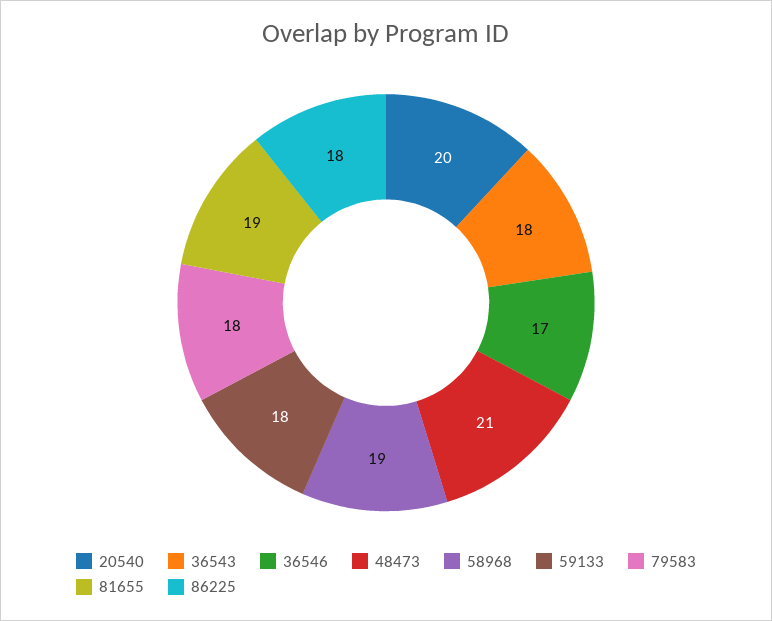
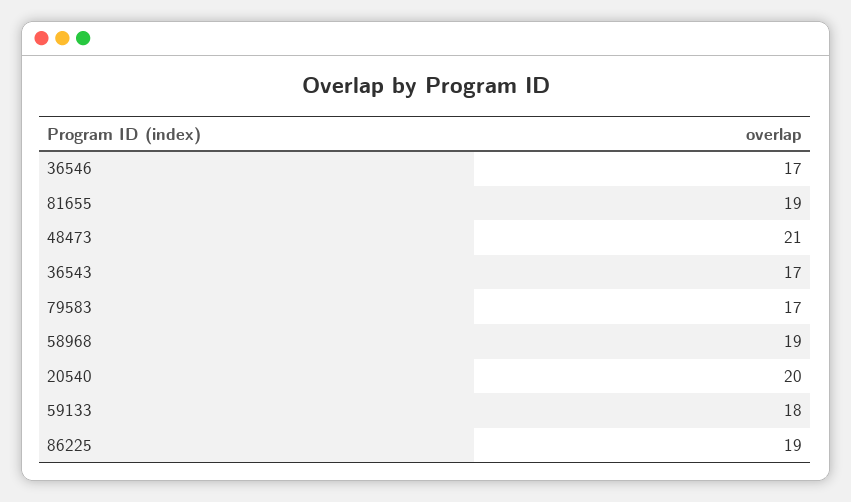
36543: 18 -> 17
79583: 18 -> 17
86225: 18 -> 19

